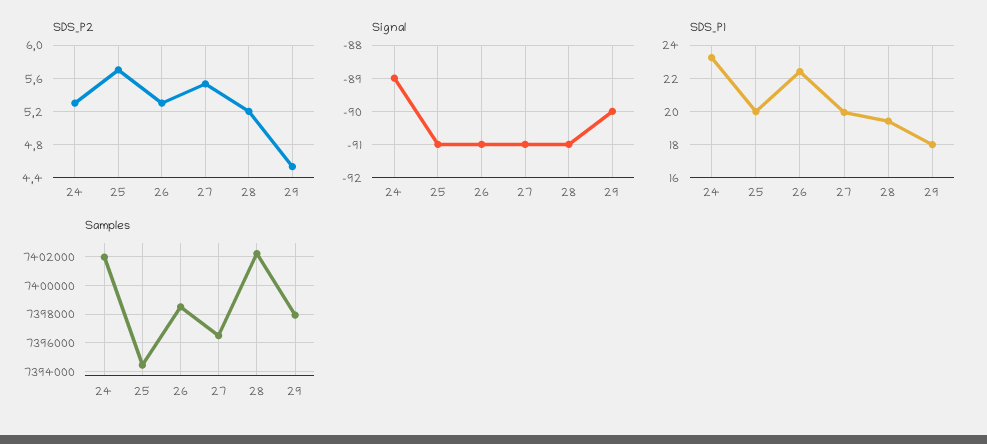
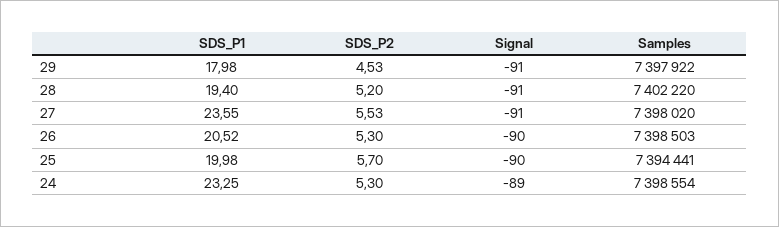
Signal, 25: -91 -> -90
Signal, 26: -91 -> -90
Signal, 29: -90 -> -91
SDS_P1, 26: 22.5 -> 20.52
SDS_P1, 27: 20 -> 23.55
Samples, 24: 7402000 -> 7398554
Samples, 27: 7396500 -> 7398020

